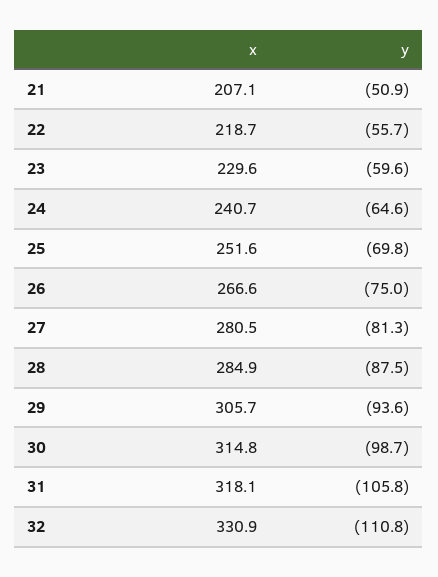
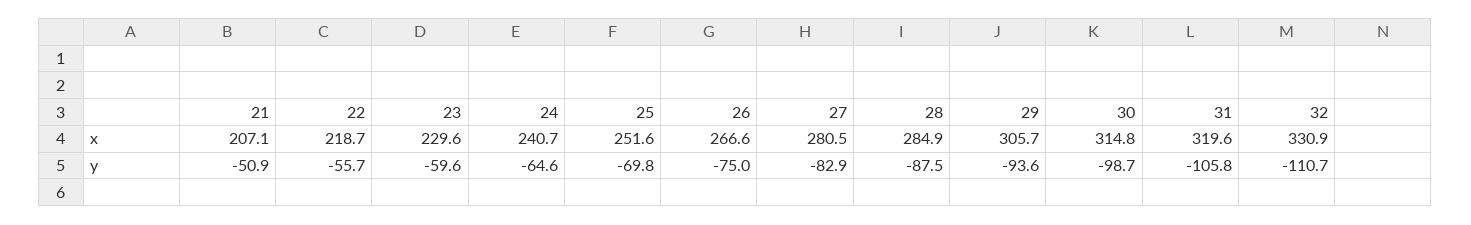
y, 27: -81.3 -> -82.9
x, 31: 318.1 -> 319.6
y, 32: -110.8 -> -110.7

